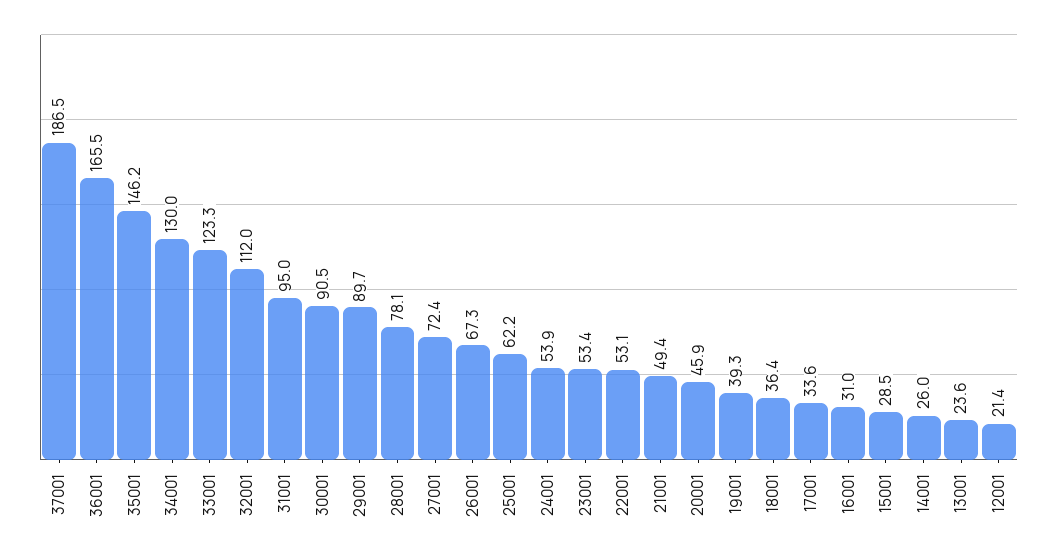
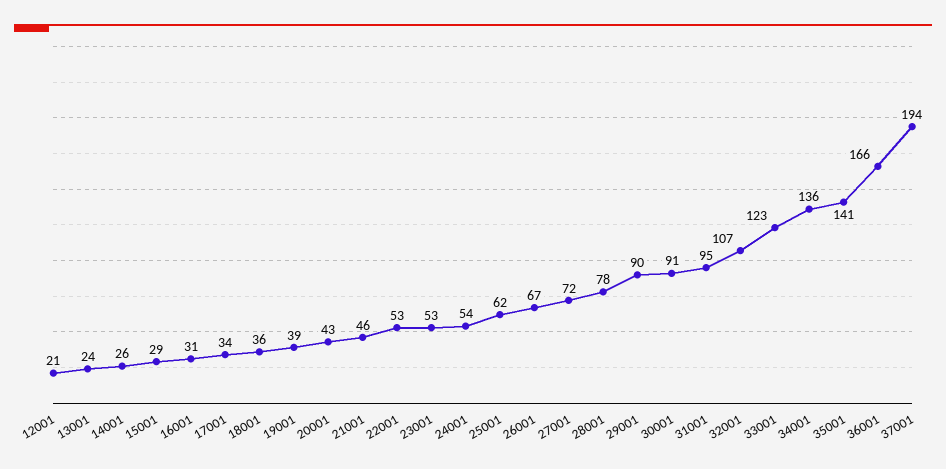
37001: 186.5 -> 194
35001: 146.2 -> 141
34001: 130 -> 136
32001: 112 -> 107
21001: 49.4 -> 46
20001: 45.9 -> 43

